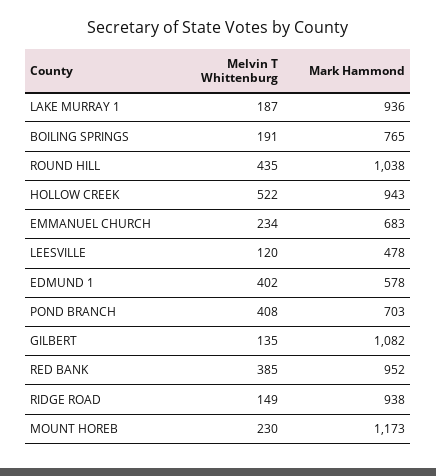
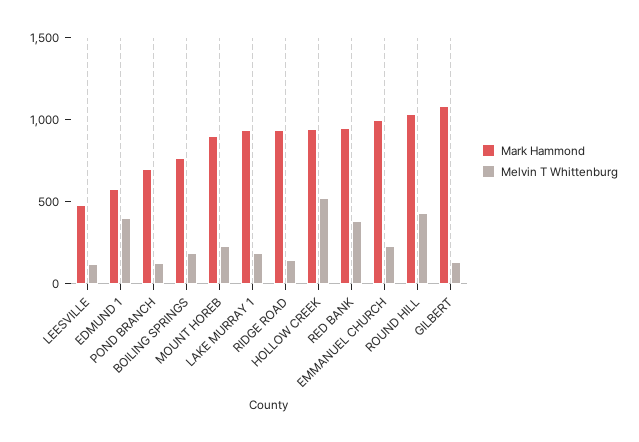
Mark Hammond, EMMANUEL CHURCH: 683 -> 1000
Melvin T Whittenburg, POND BRANCH: 408 -> 100
Mark Hammond, MOUNT HOREB: 1173 -> 900

